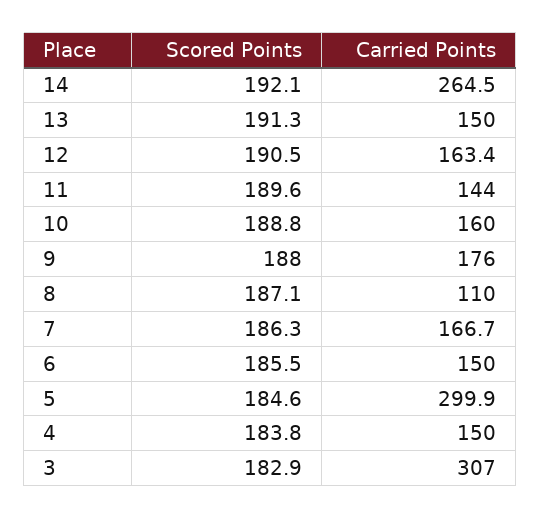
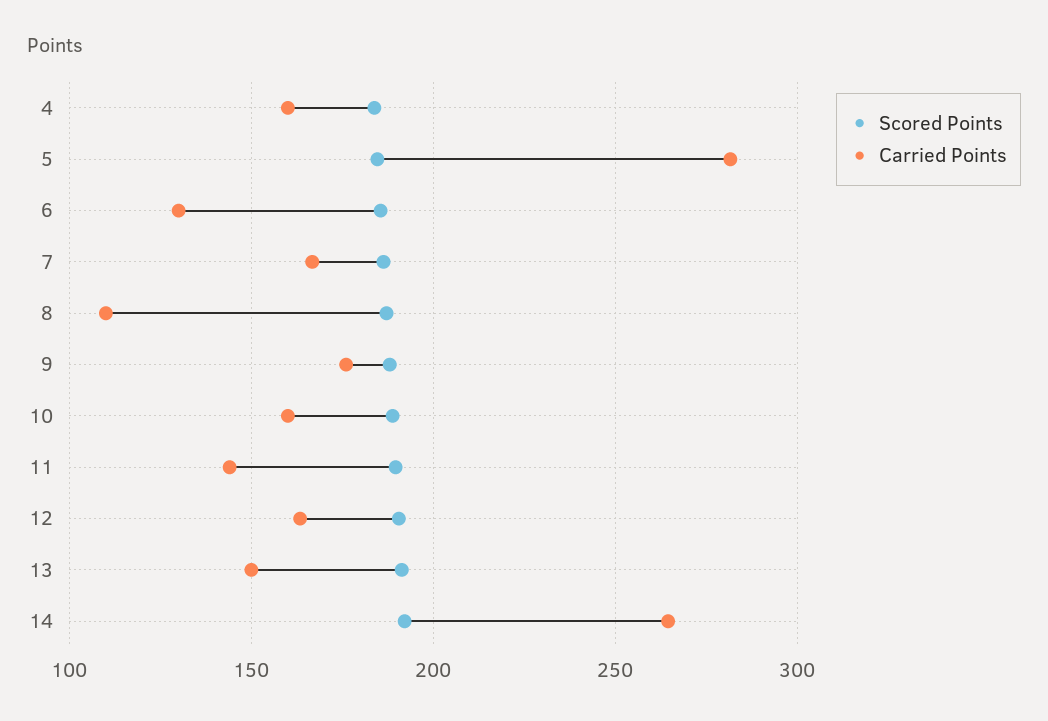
Carried Points, 6: 150 -> 130
Carried Points, 5: 299.9 -> 280
Carried Points, 4: 150 -> 160
Scored Points, 3: 182.9 -> none
Carried Points, 3: 307 -> none

